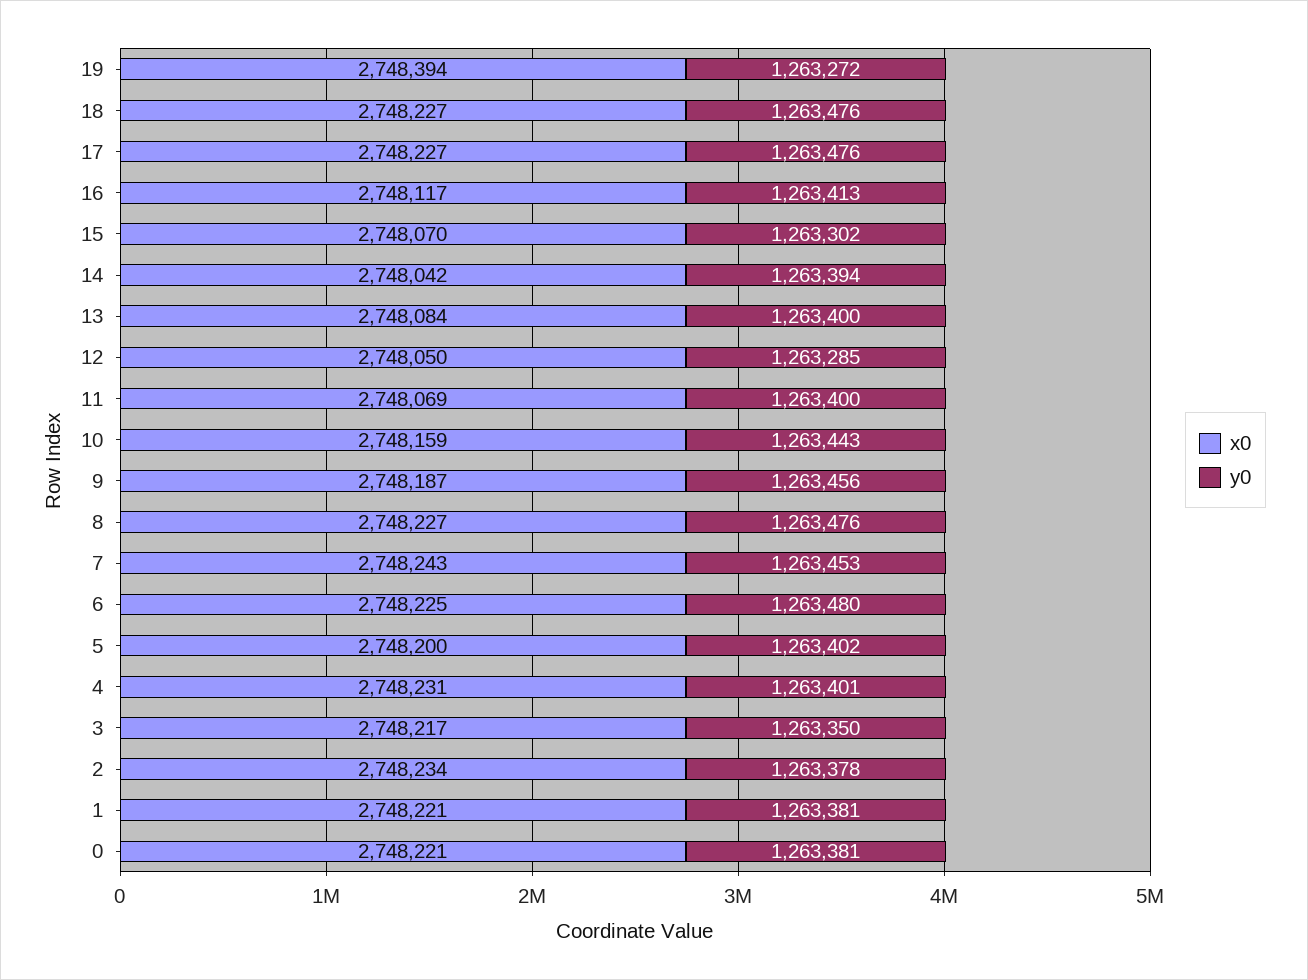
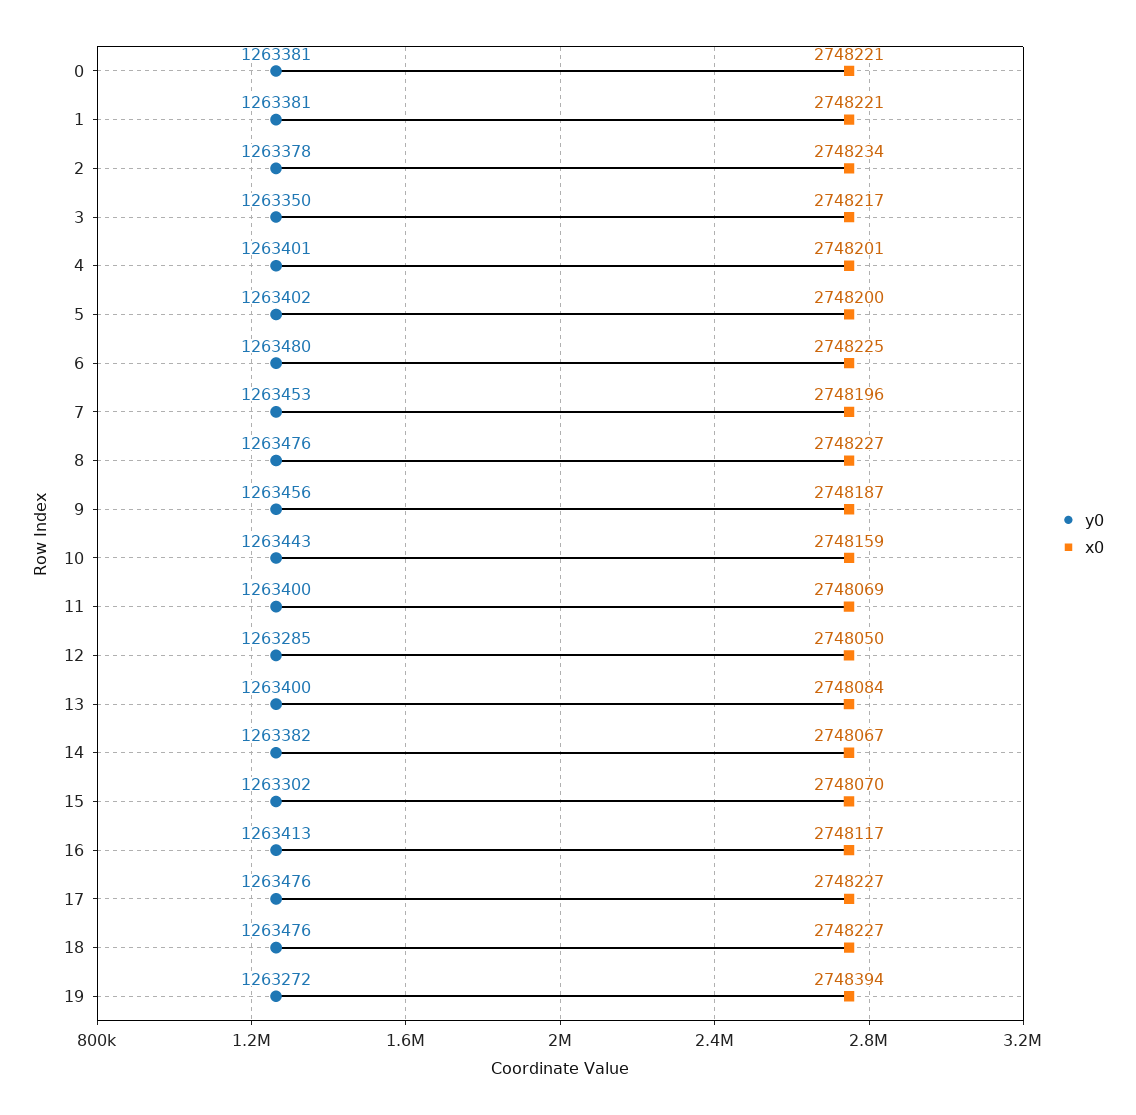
x0, 14: 2748042 -> 2748067
y0, 14: 1263394 -> 1263382
x0, 7: 2748243 -> 2748196
x0, 4: 2748231 -> 2748201

